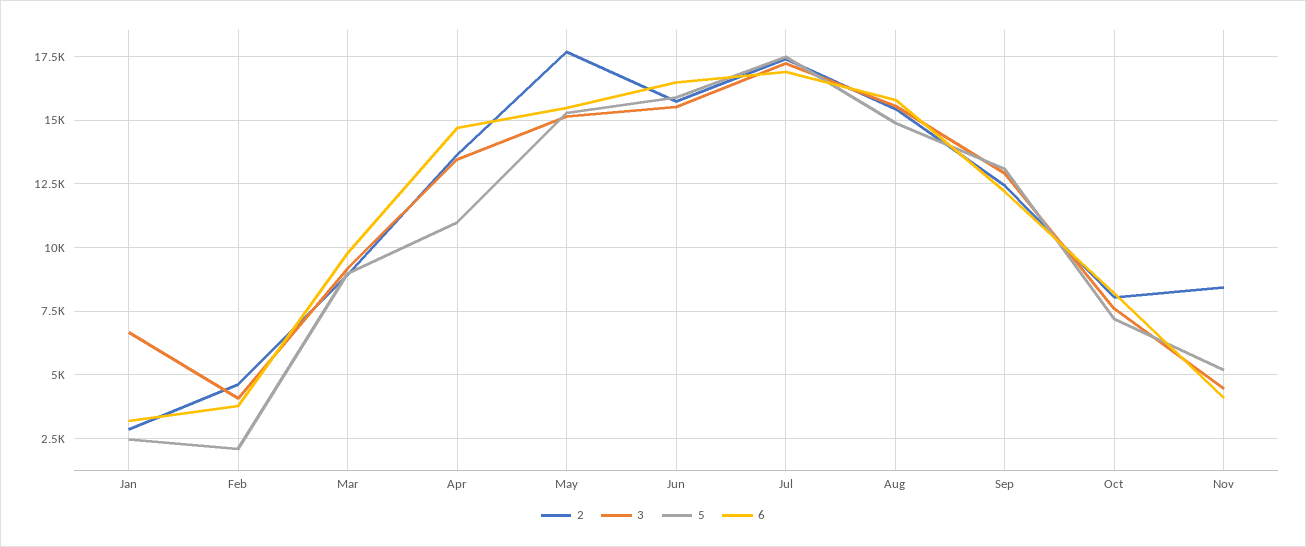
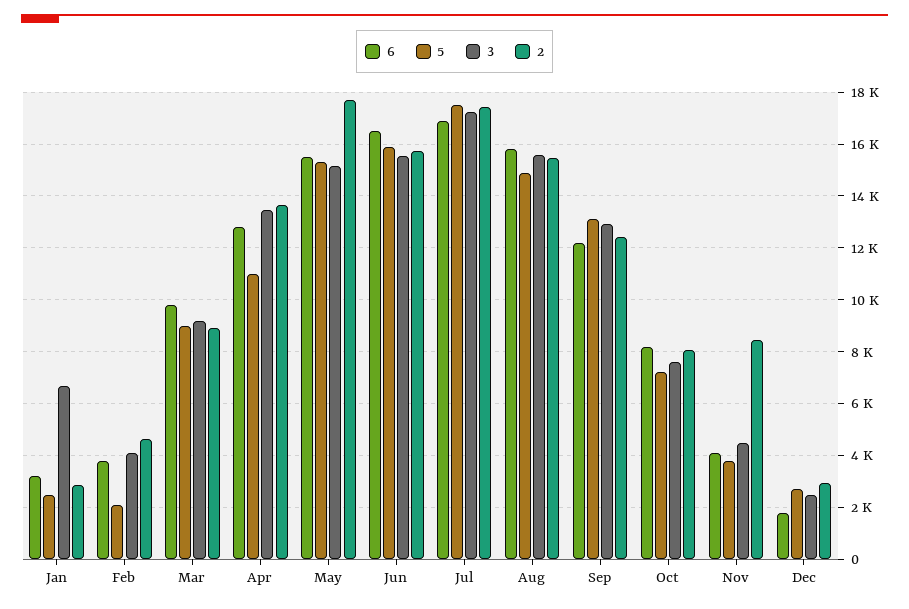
6, Apr: 14750 -> 12750
5, Nov: 5250 -> 3750
6, Dec: none -> 1750
5, Dec: none -> 2750
3, Dec: none -> 2500
2, Dec: none -> 3000

